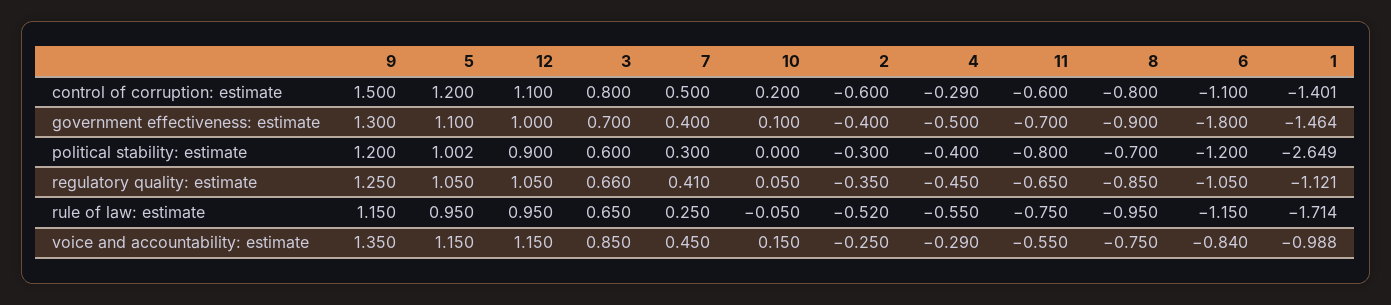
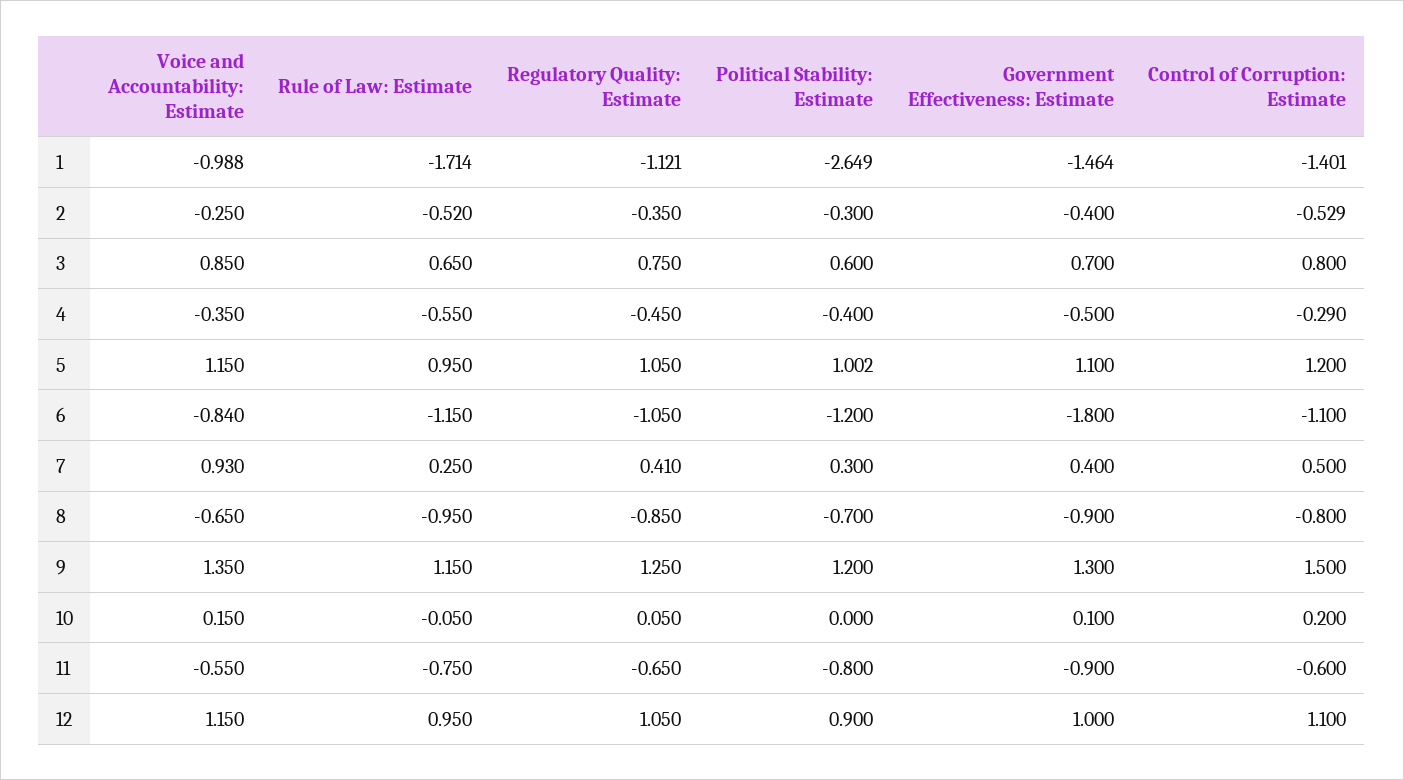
2, control of corruption: estimate: -0.6 -> -0.529
11, government effectiveness: estimate: -0.7 -> -0.9
3, regulatory quality: estimate: 0.66 -> 0.75
7, voice and accountability: estimate: 0.45 -> 0.93
4, voice and accountability: estimate: -0.29 -> -0.35
8, voice and accountability: estimate: -0.75 -> -0.65

